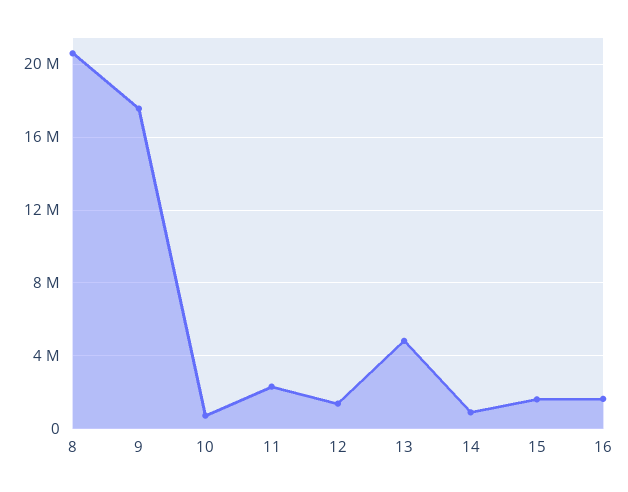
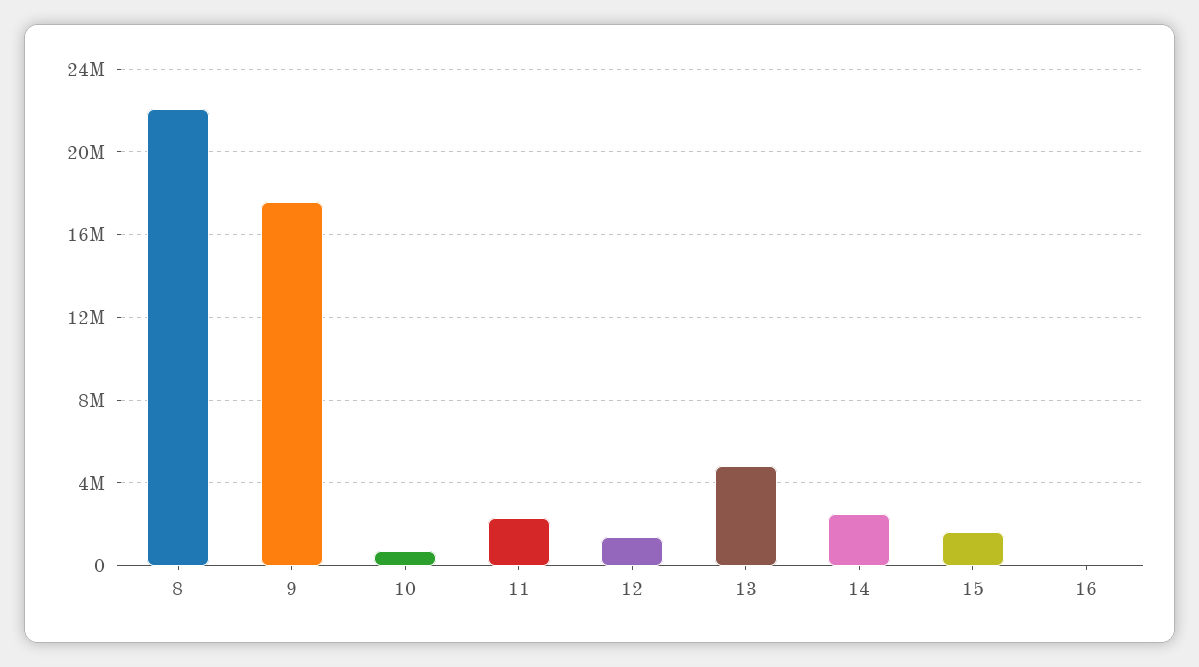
8: 20500000 -> 22000000
14: 1000000 -> 2500000
16: 1500000 -> 0

